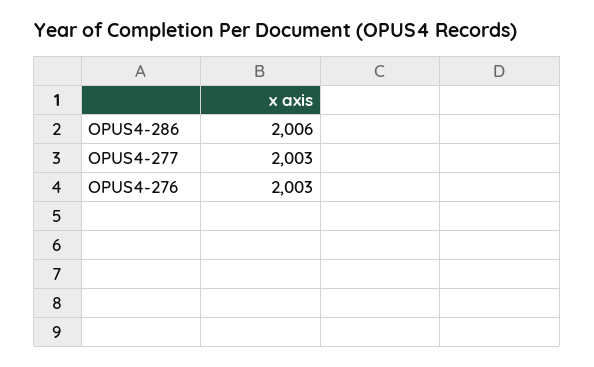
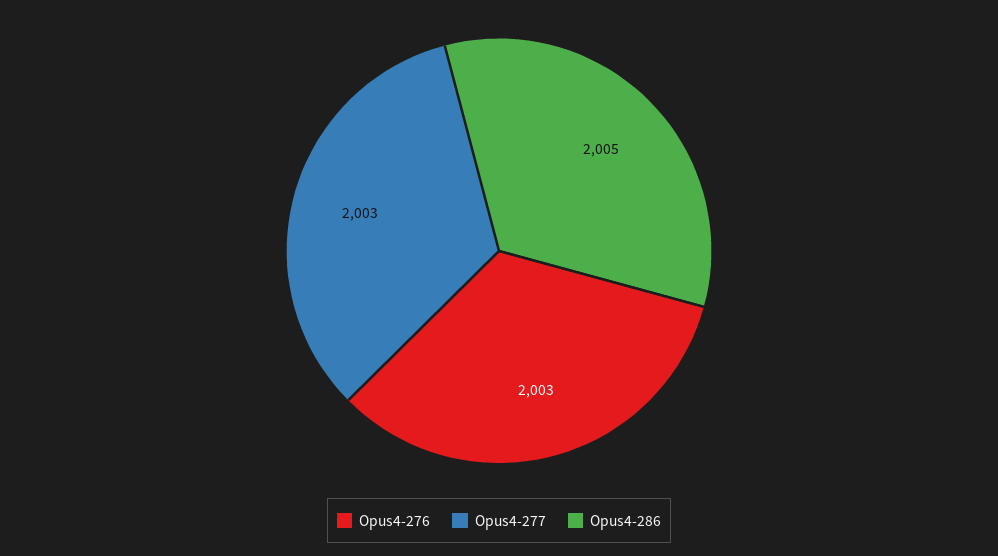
OPUS4-286: 2006 -> 2005

